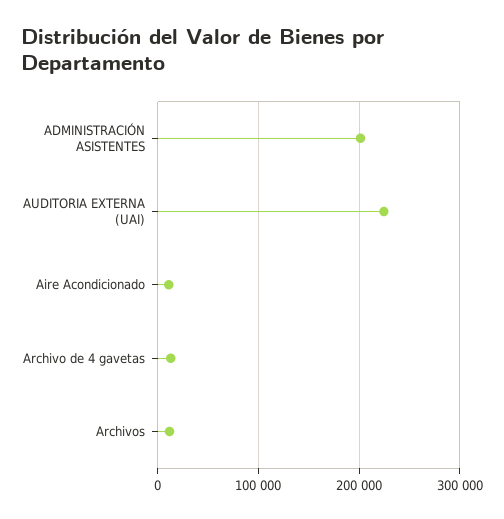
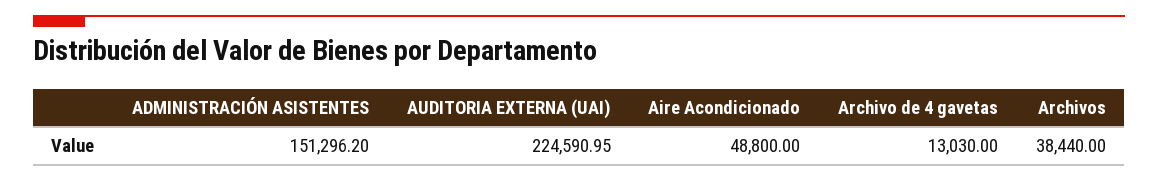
ADMINISTRACIÓN ASISTENTES: 200000 -> 151296.2
Aire Acondicionado: 10000 -> 48800
Archivos: 10000 -> 38440

